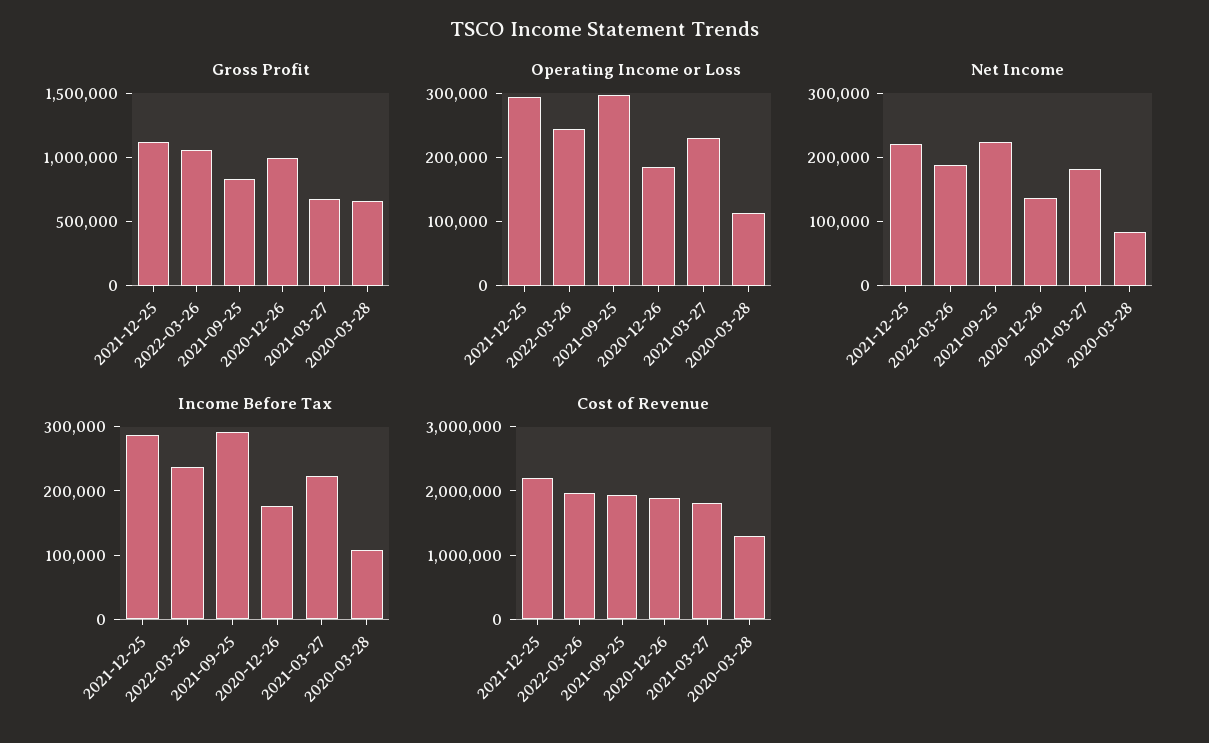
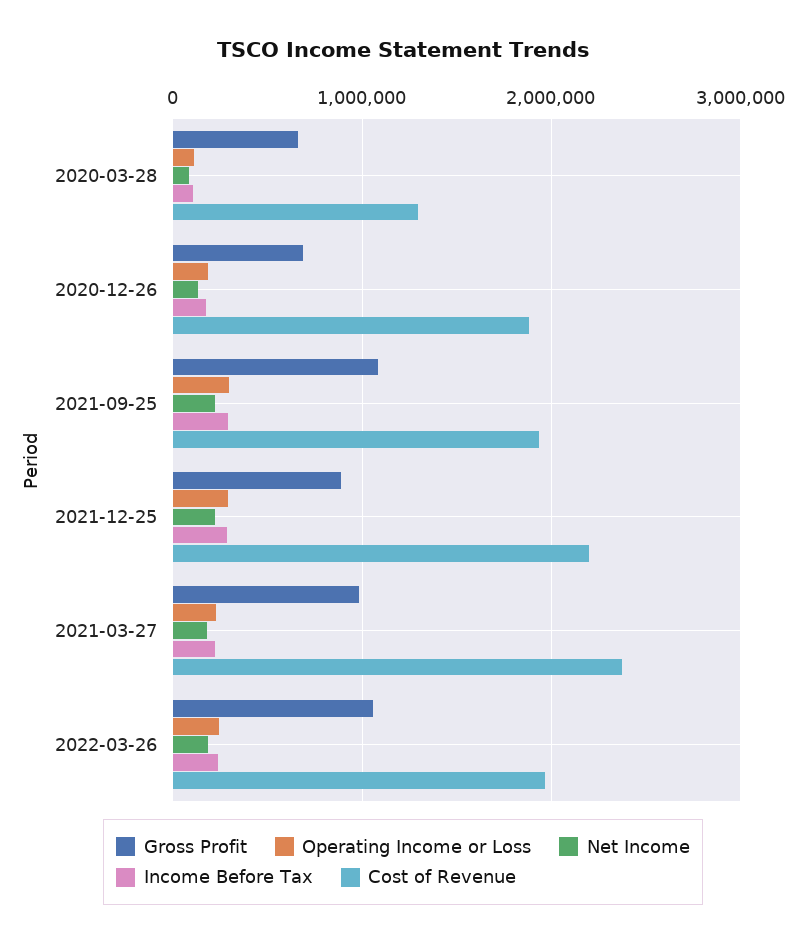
Gross Profit, 2021-12-25: 1100000 -> 900000
Gross Profit, 2021-09-25: 800000 -> 1100000
Gross Profit, 2020-12-26: 1000000 -> 700000
Gross Profit, 2021-03-27: 700000 -> 1000000
Cost of Revenue, 2021-03-27: 1800000 -> 2400000

